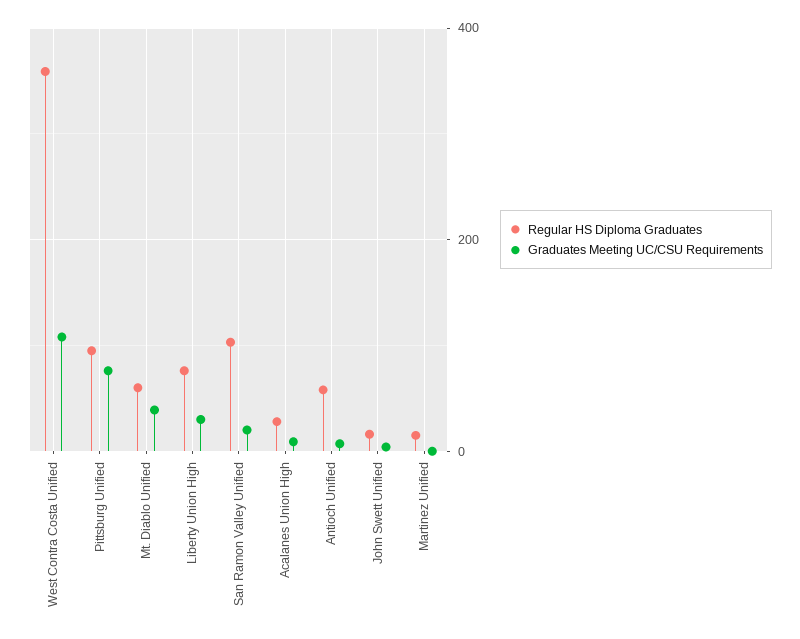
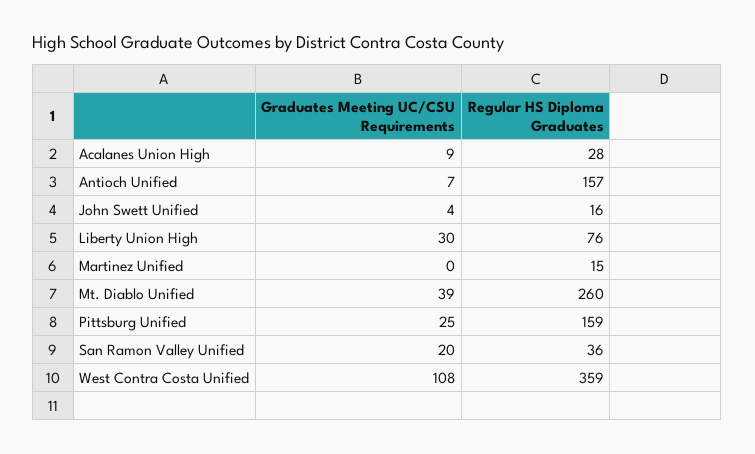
Regular HS Diploma Graduates, Pittsburg Unified: 100 -> 159
Graduates Meeting UC/CSU Requirements, Pittsburg Unified: 80 -> 25
Regular HS Diploma Graduates, Mt. Diablo Unified: 60 -> 260
Regular HS Diploma Graduates, San Ramon Valley Unified: 100 -> 36
Regular HS Diploma Graduates, Antioch Unified: 60 -> 157

